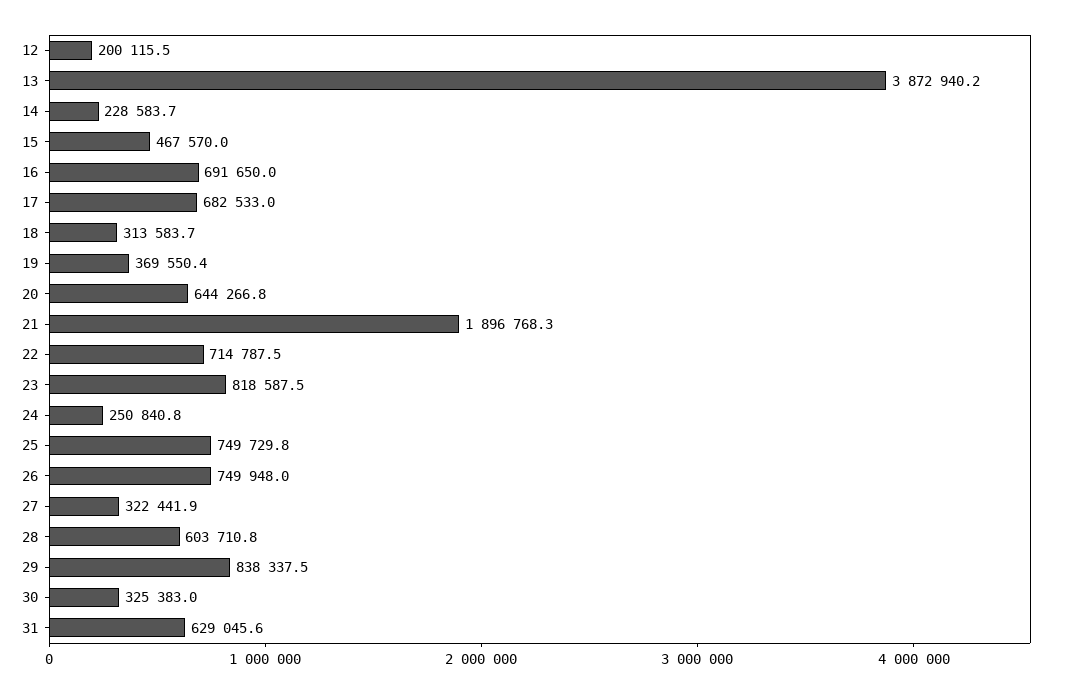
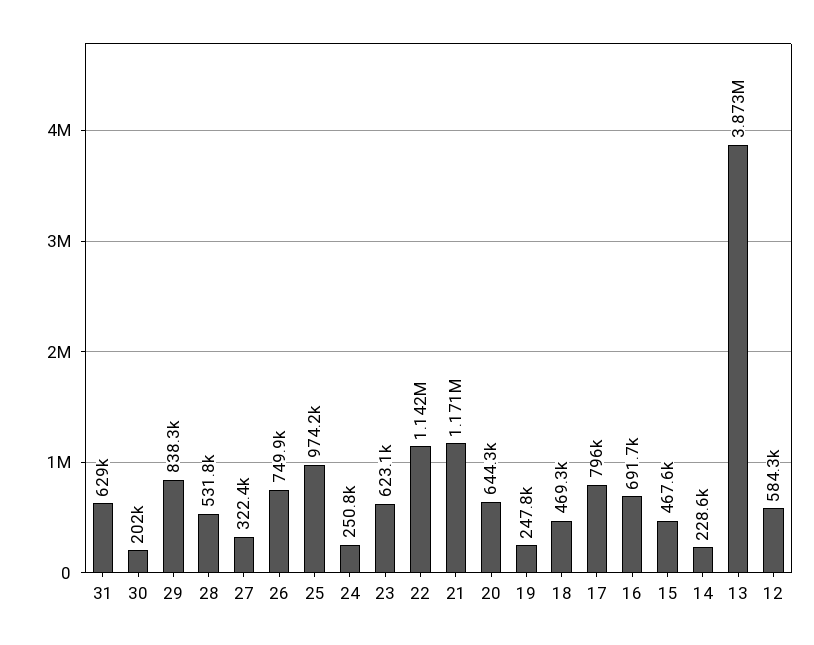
12: 200115.5 -> 584300
17: 682533 -> 796000
18: 313583.7 -> 469300
19: 369550.4 -> 247800
21: 1896768.3 -> 1171000
22: 714787.5 -> 1142000
23: 818587.5 -> 623100
25: 749729.8 -> 974200
28: 603710.8 -> 531800
30: 325383 -> 202000

